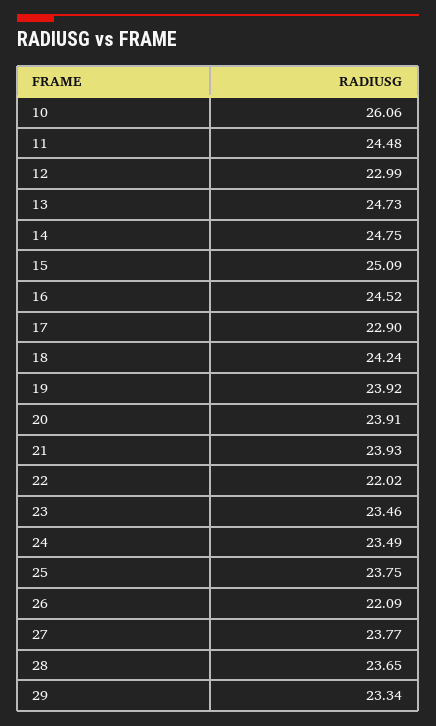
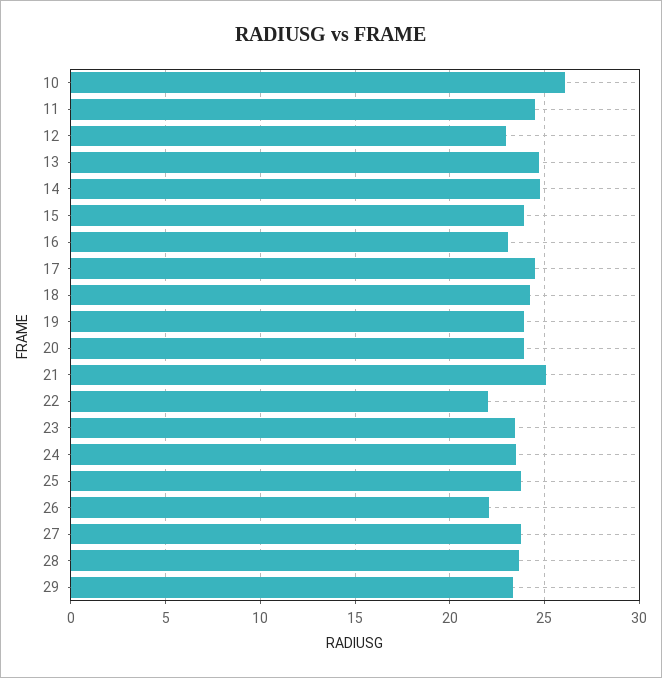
15: 25.09 -> 24
16: 24.52 -> 23
17: 22.9 -> 24.5
21: 23.93 -> 25

